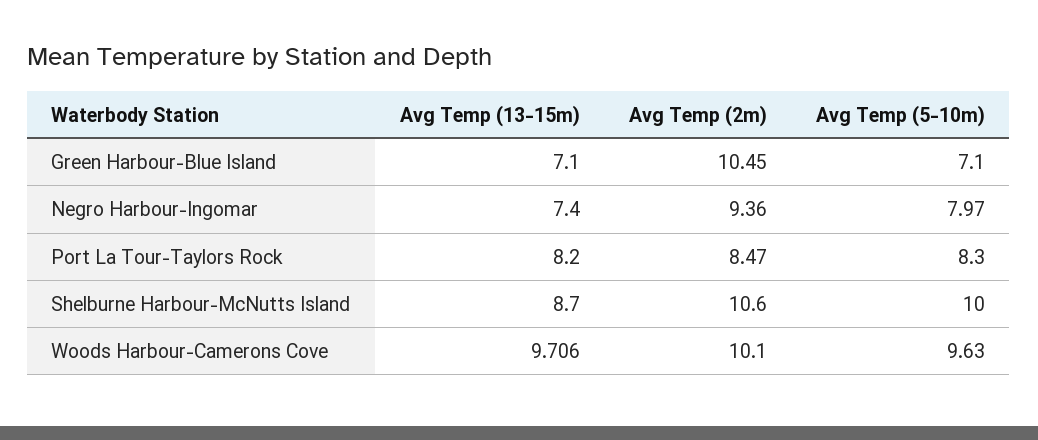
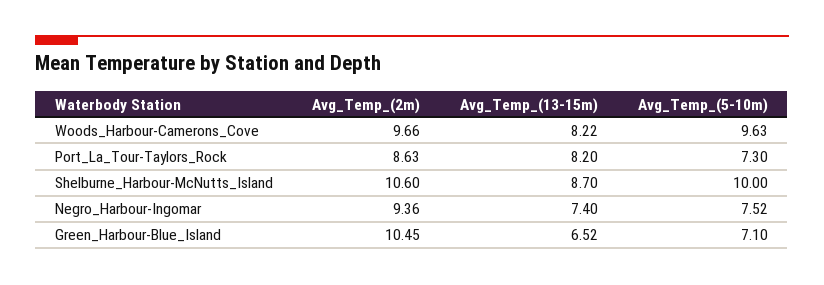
Avg Temp (13-15m), Green Harbour-Blue Island: 7.1 -> 6.52
Avg Temp (5-10m), Negro Harbour-Ingomar: 7.97 -> 7.52
Avg Temp (2m), Port La Tour-Taylors Rock: 8.47 -> 8.63
Avg Temp (5-10m), Port La Tour-Taylors Rock: 8.3 -> 7.3
Avg Temp (13-15m), Woods Harbour-Camerons Cove: 9.706 -> 8.22
Avg Temp (2m), Woods Harbour-Camerons Cove: 10.1 -> 9.66

